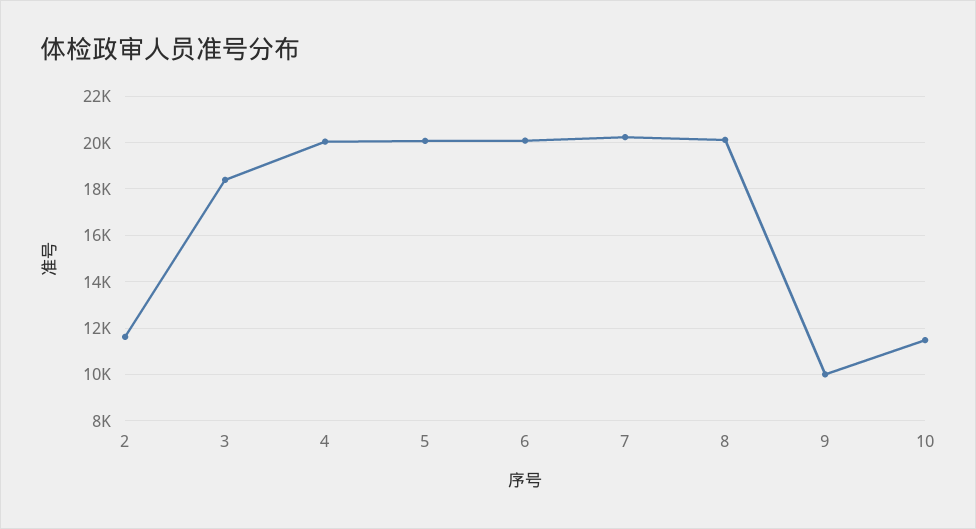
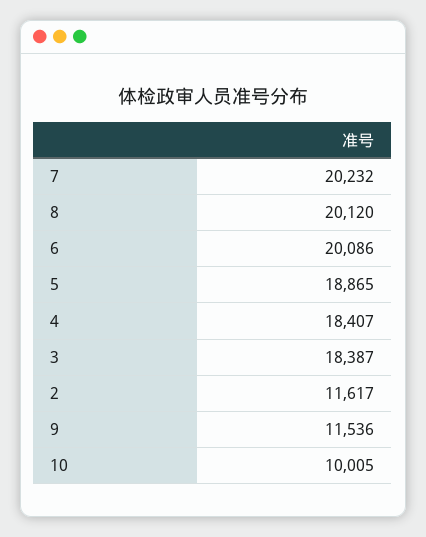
4: 20000 -> 18407
5: 20000 -> 18865
9: 10000 -> 11536
10: 11500 -> 10005

